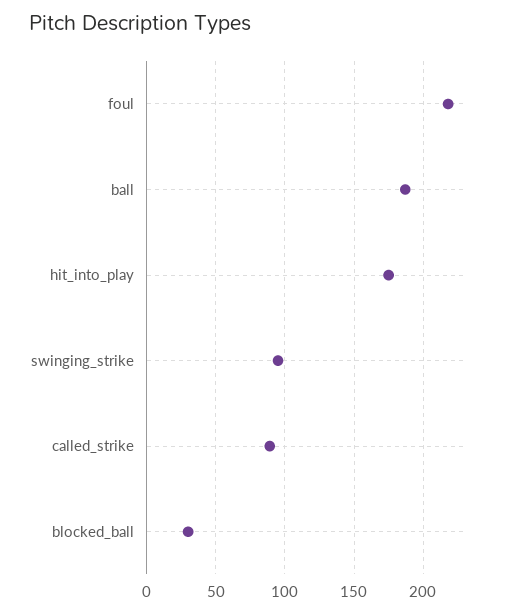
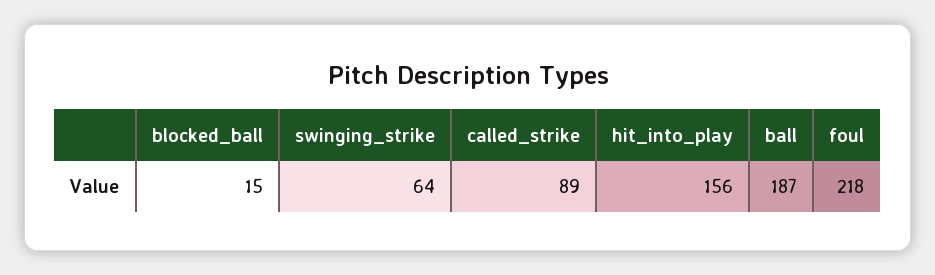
hit_into_play: 175 -> 156
swinging_strike: 95 -> 64
blocked_ball: 30 -> 15

